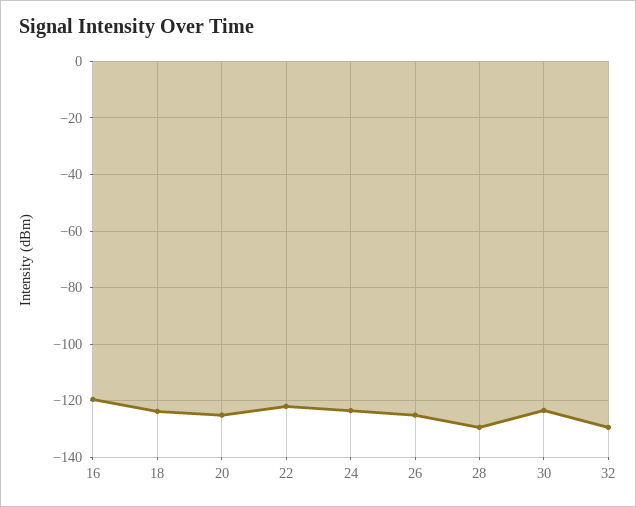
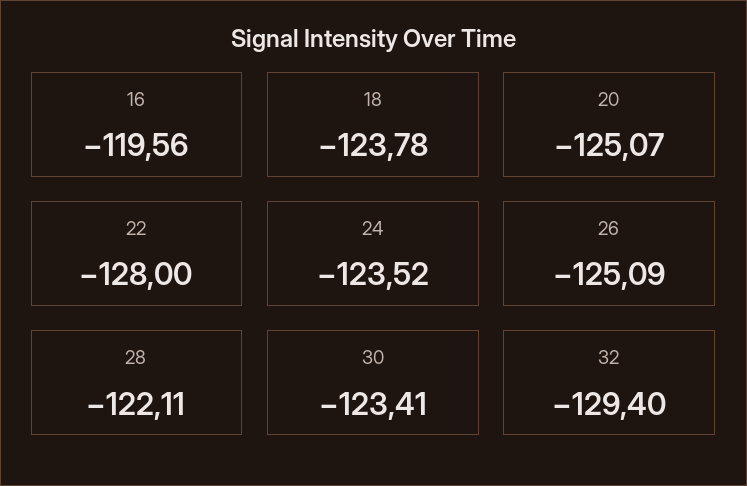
22: -122.5 -> -128
28: -130 -> -122.11

